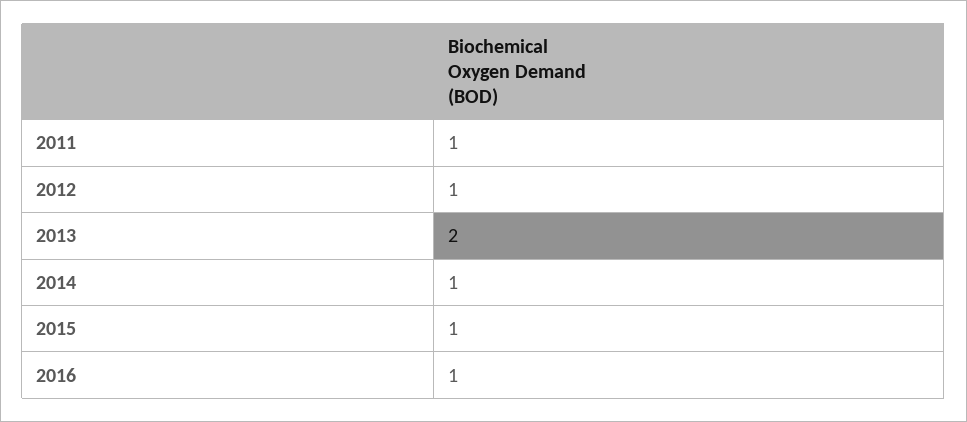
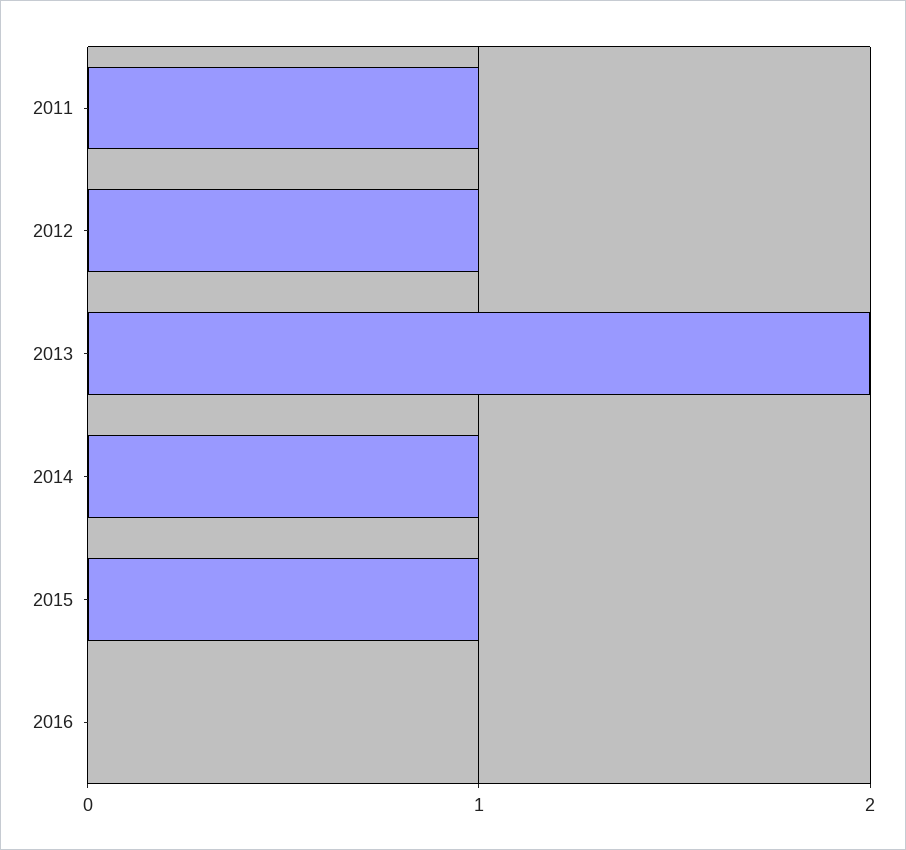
2016: 1 -> 0

